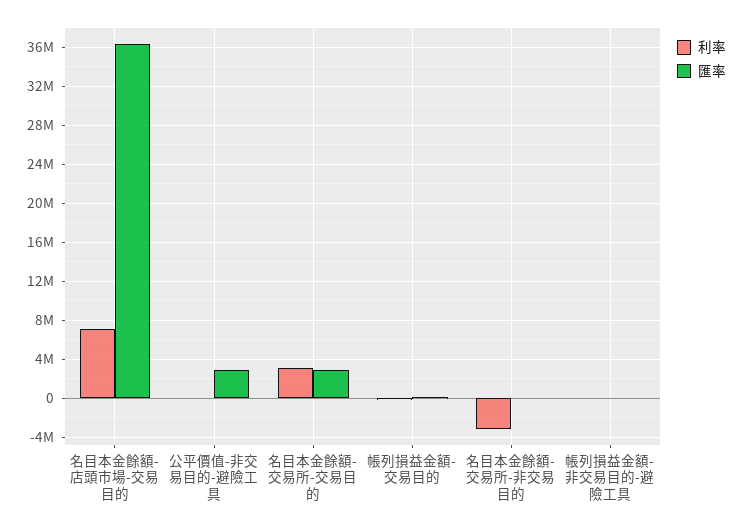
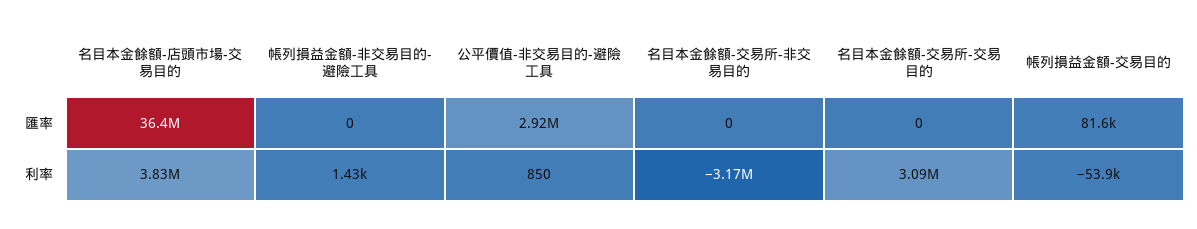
利率, 名目本金餘額-店頭市場-交易目的: 7000000 -> 3830000
匯率, 名目本金餘額-交易所-交易目的: 3000000 -> 0

